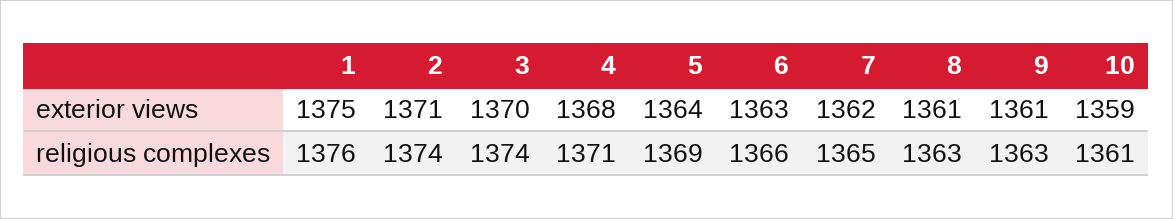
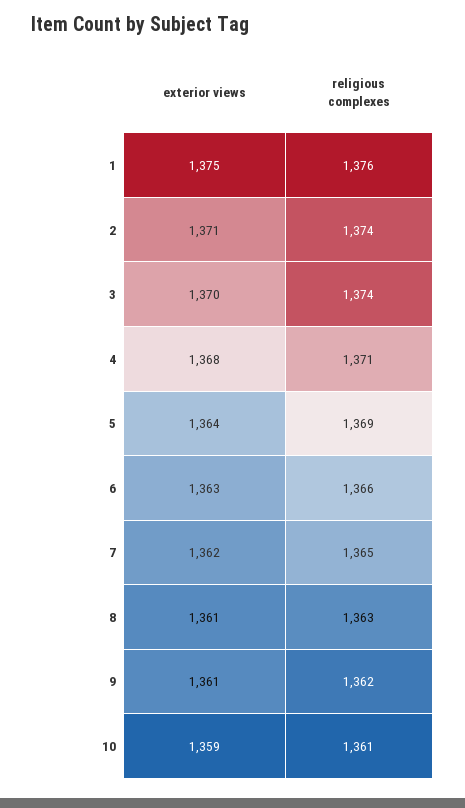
9, religious complexes: 1363 -> 1362

